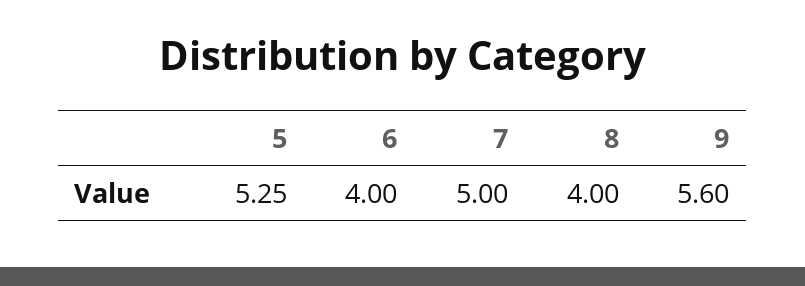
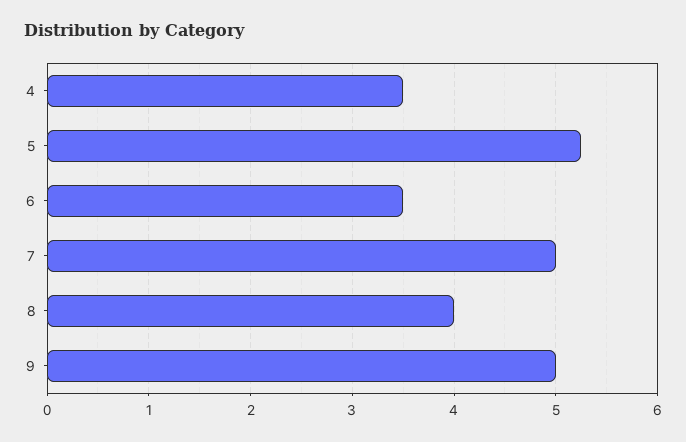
6: 4 -> 3.5
9: 5.6 -> 5
4: none -> 3.5

